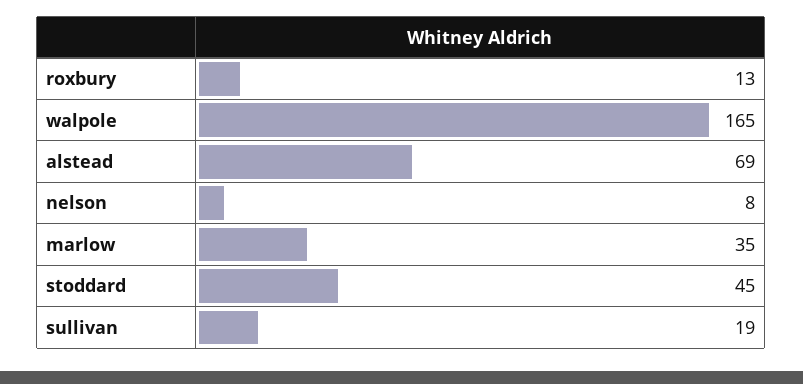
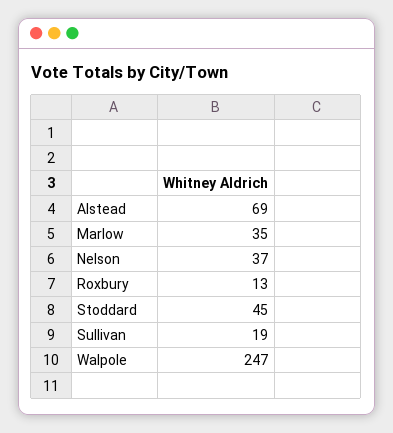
walpole: 165 -> 247
nelson: 8 -> 37

